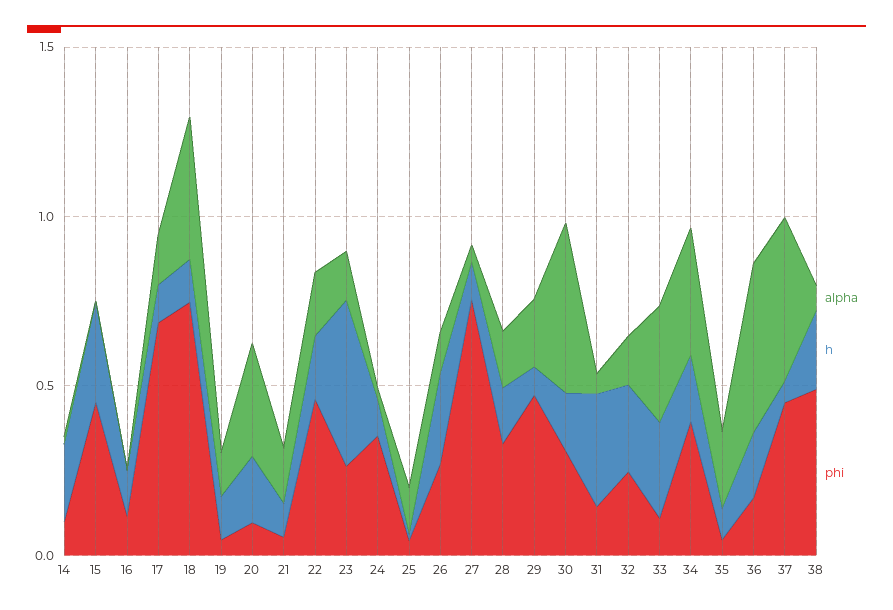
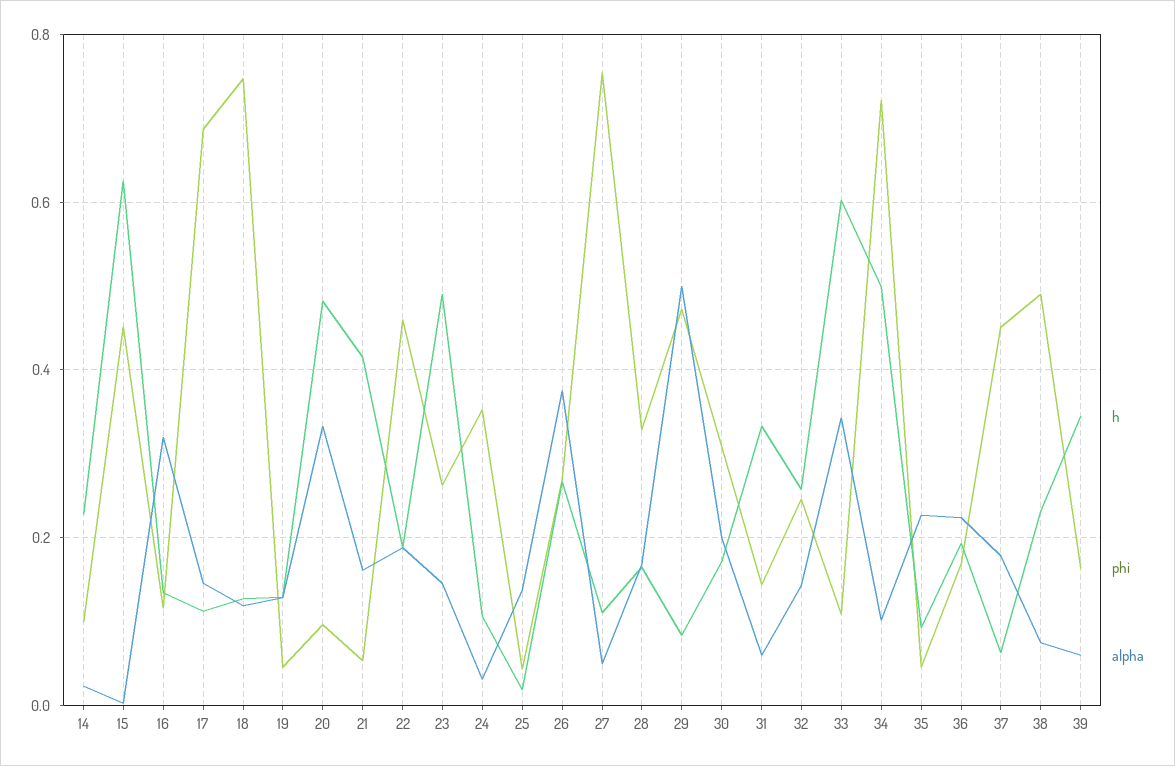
h, 15: 0.3 -> 0.62
alpha, 16: 0 -> 0.32
alpha, 18: 0.4 -> 0.12
h, 20: 0.2 -> 0.48
h, 21: 0.1 -> 0.42
alpha, 26: 0.1 -> 0.38
alpha, 29: 0.2 -> 0.5
alpha, 30: 0.5 -> 0.2
h, 33: 0.3 -> 0.6
alpha, 34: 0.4 -> 0.1
h, 34: 0.2 -> 0.5
phi, 34: 0.4 -> 0.72
alpha, 36: 0.5 -> 0.22
alpha, 37: 0.5 -> 0.18
h, 39: none -> 0.34
phi, 39: none -> 0.16
alpha, 39: none -> 0.06

